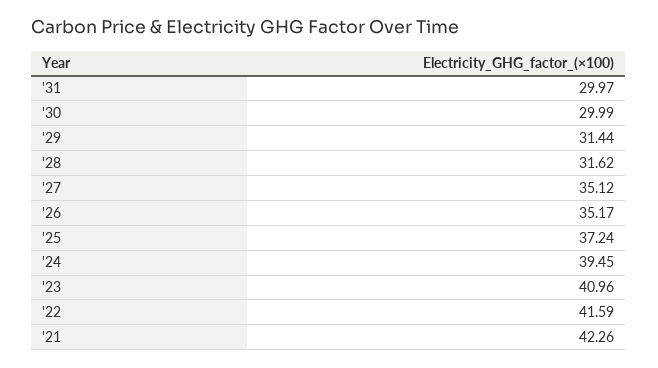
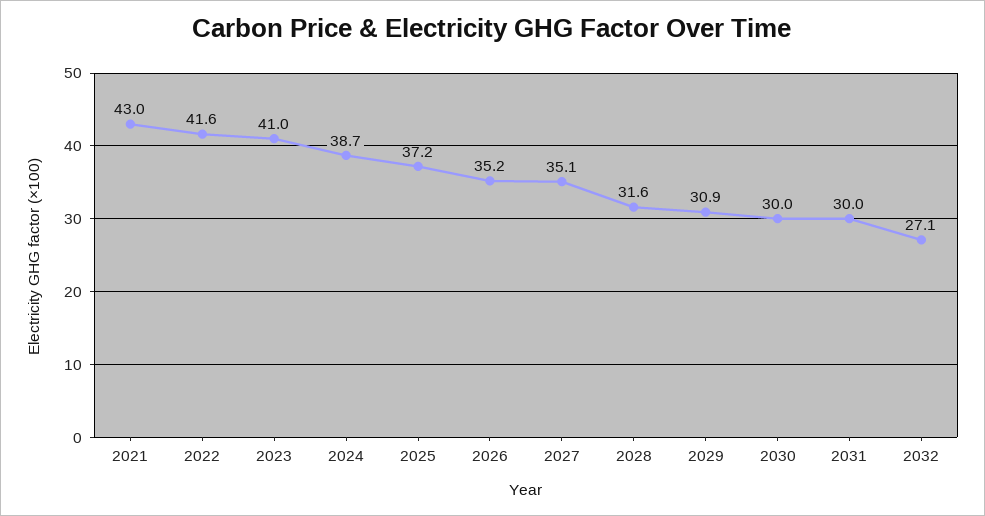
'29: 31.44 -> 30.9
'24: 39.45 -> 38.7
'21: 42.26 -> 43
2032: none -> 27.1

